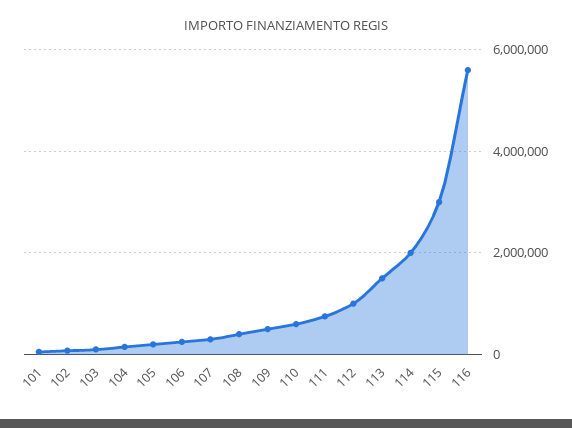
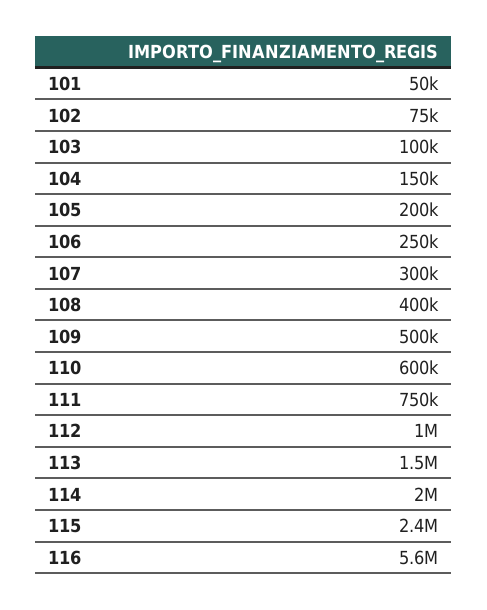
115: 3000000 -> 2400000

